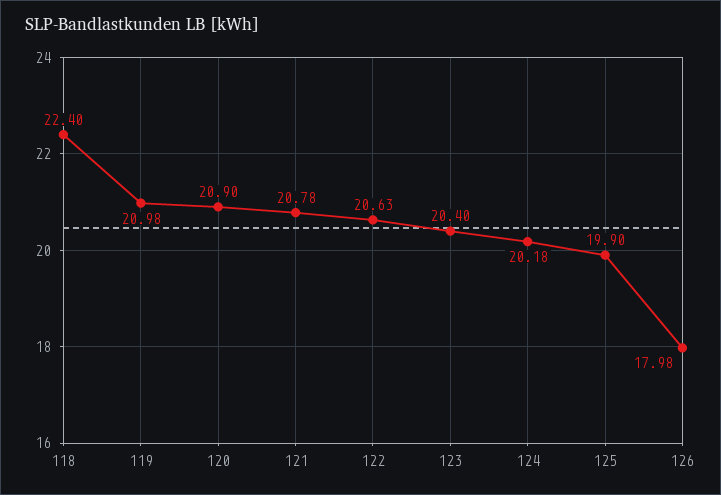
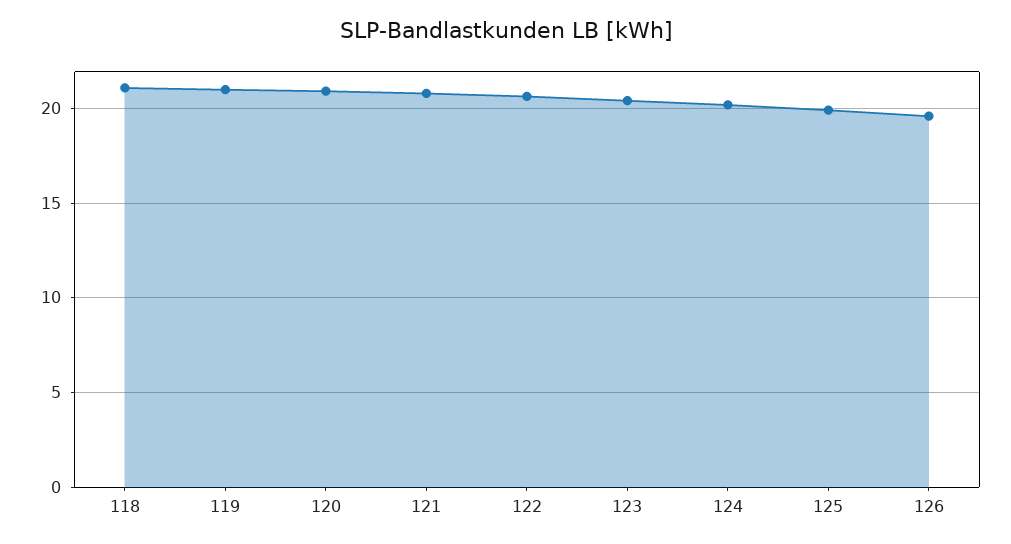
118: 22.4 -> 21
126: 17.98 -> 19.5

